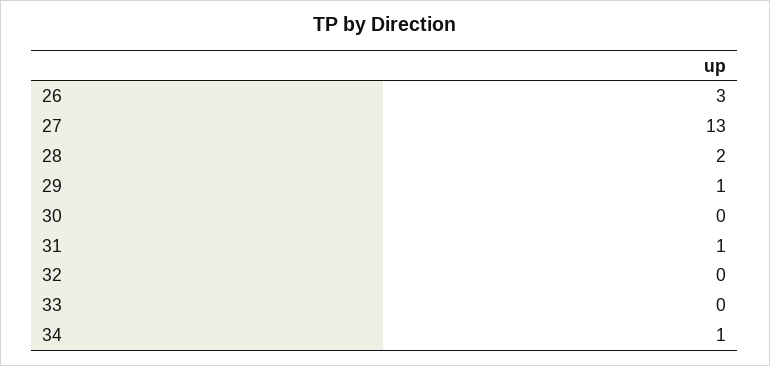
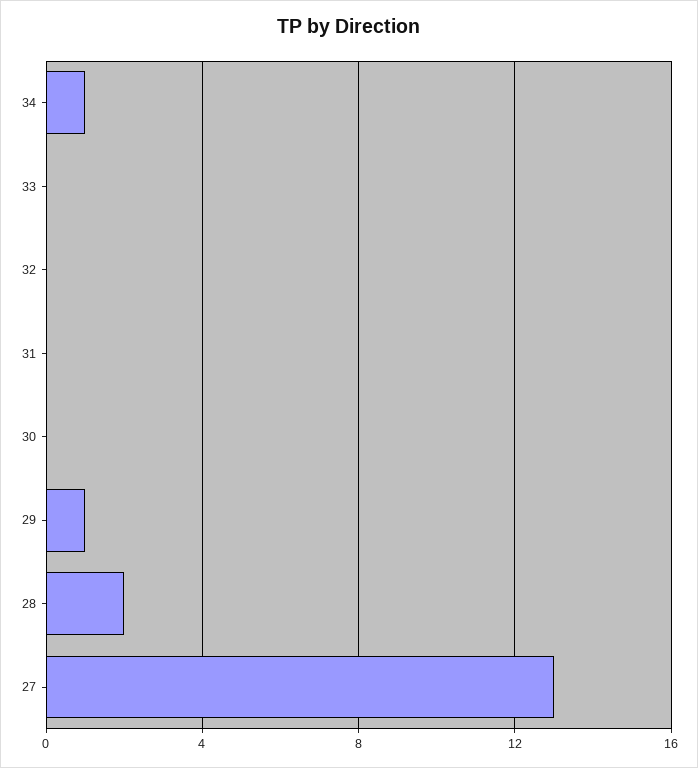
26: 3 -> none
31: 1 -> 0

